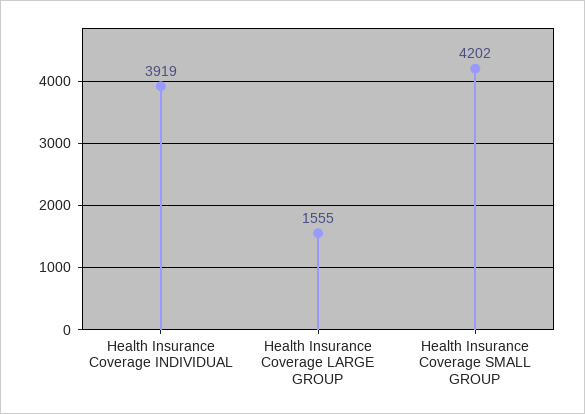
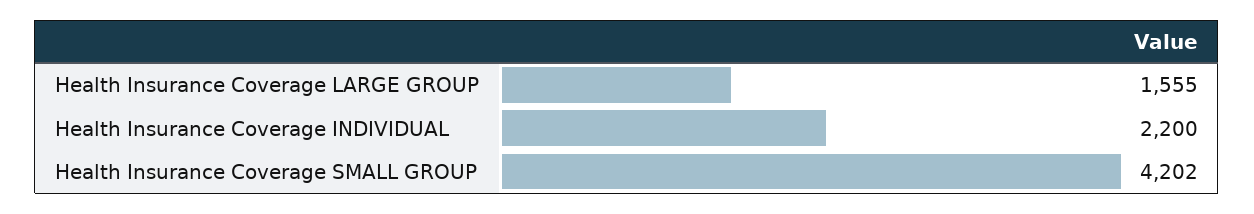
Health Insurance Coverage INDIVIDUAL: 3919 -> 2200

